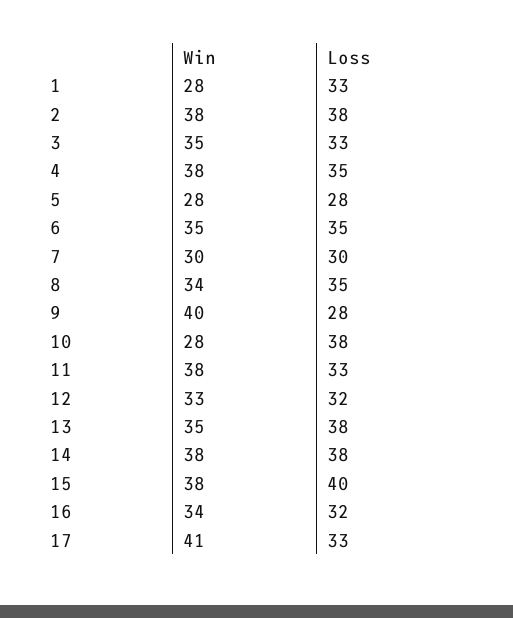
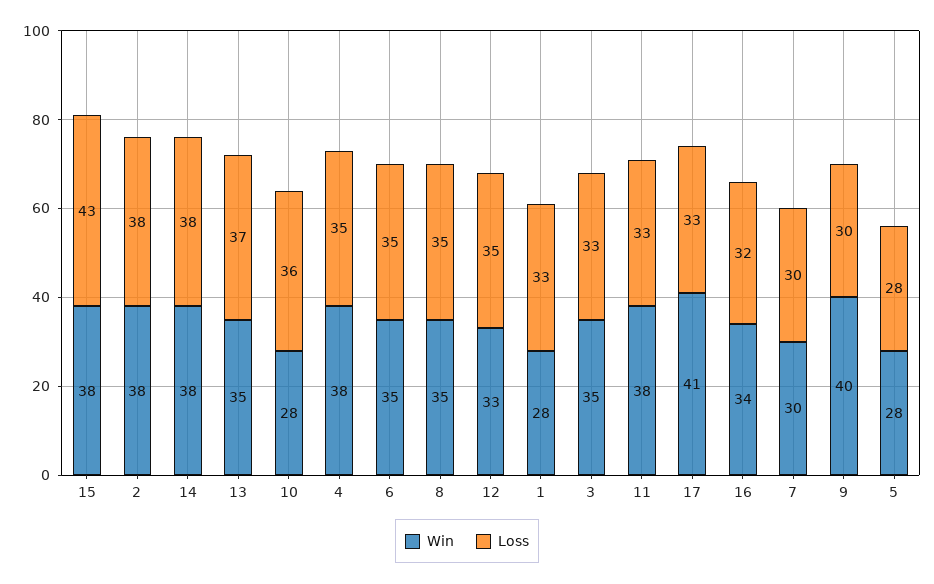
Win, 8: 34 -> 35
Loss, 9: 28 -> 30
Loss, 10: 38 -> 36
Loss, 12: 32 -> 35
Loss, 13: 38 -> 37
Loss, 15: 40 -> 43

